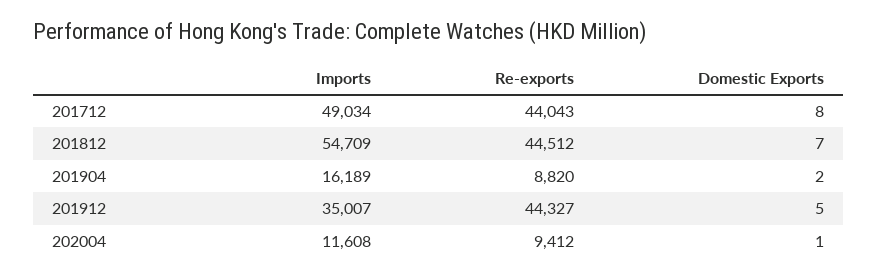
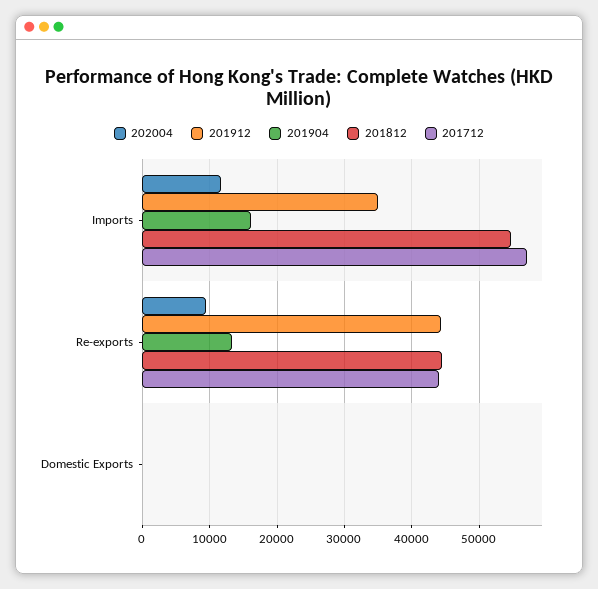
201712, Imports: 49034 -> 57000
201904, Re-exports: 8820 -> 13000

